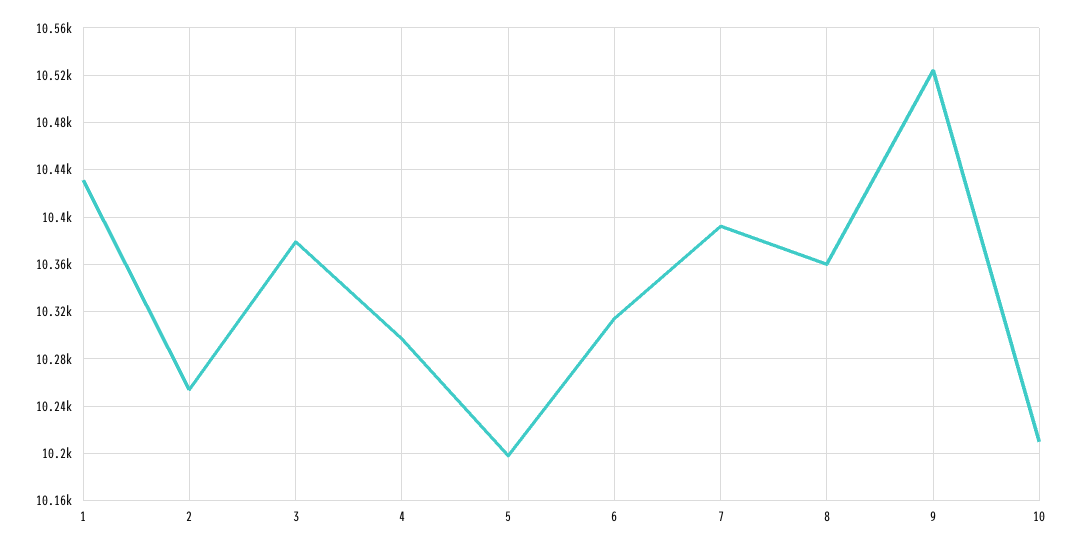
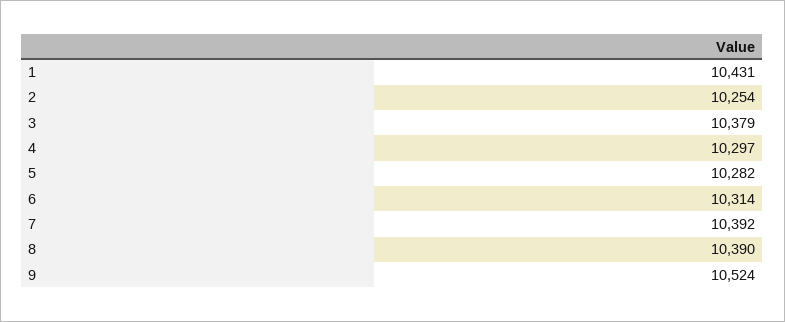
5: 10200 -> 10282
8: 10360 -> 10390
10: 10210 -> none

